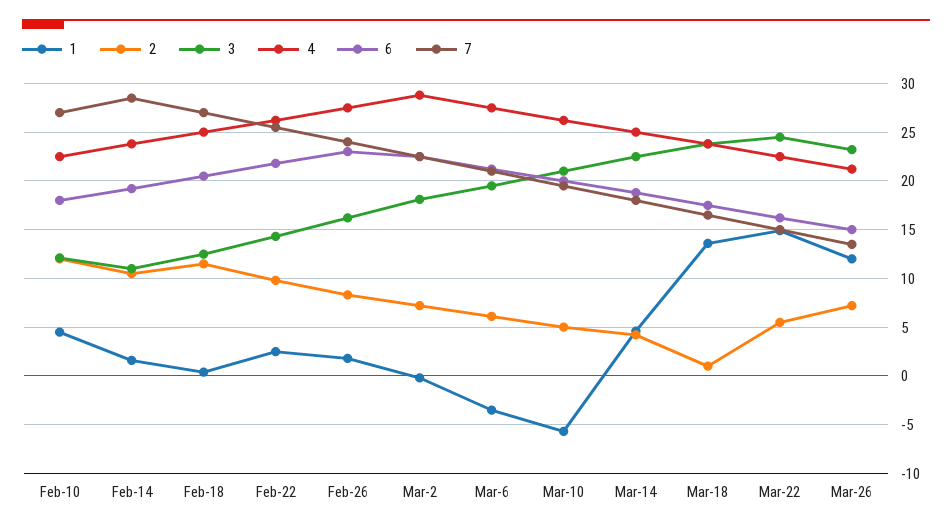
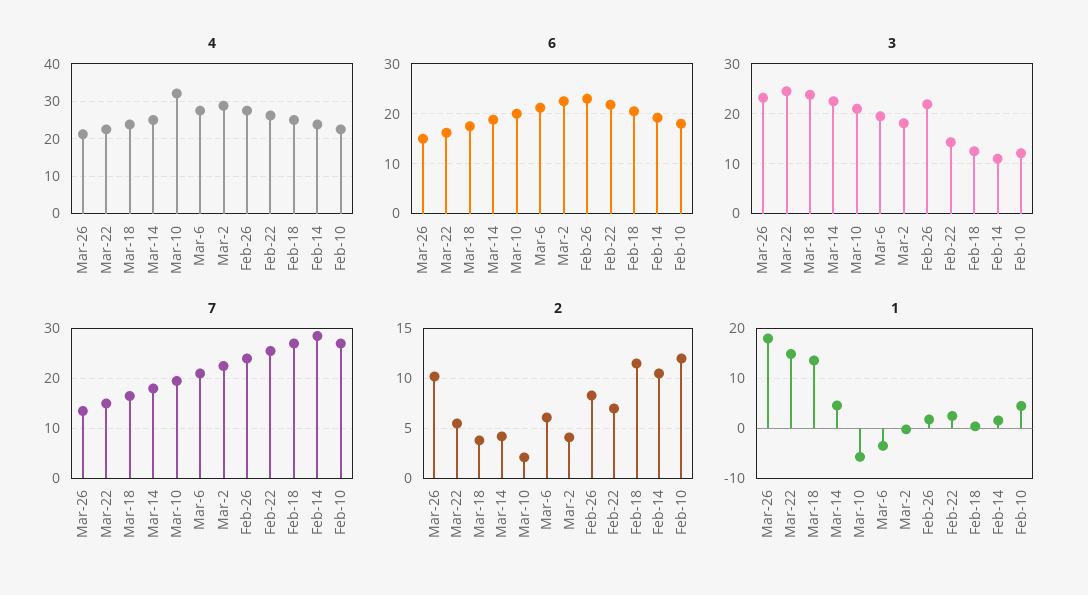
2, Feb-22: 10 -> 7
3, Feb-26: 16 -> 22
2, Mar-2: 7 -> 4
2, Mar-10: 5 -> 2
4, Mar-10: 26 -> 32
2, Mar-18: 1 -> 4
1, Mar-26: 12 -> 18
2, Mar-26: 7 -> 10

